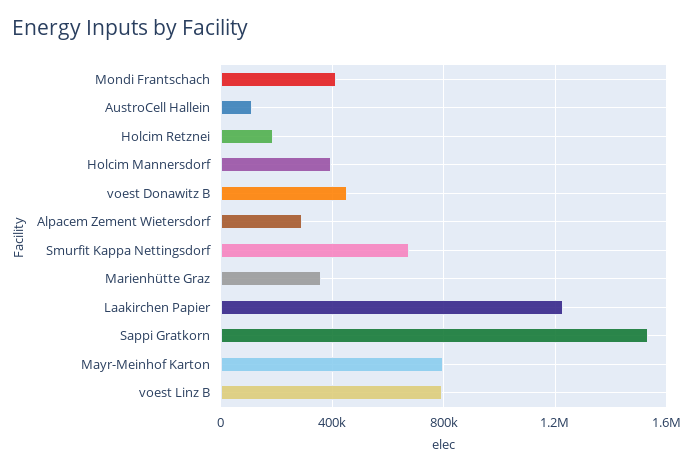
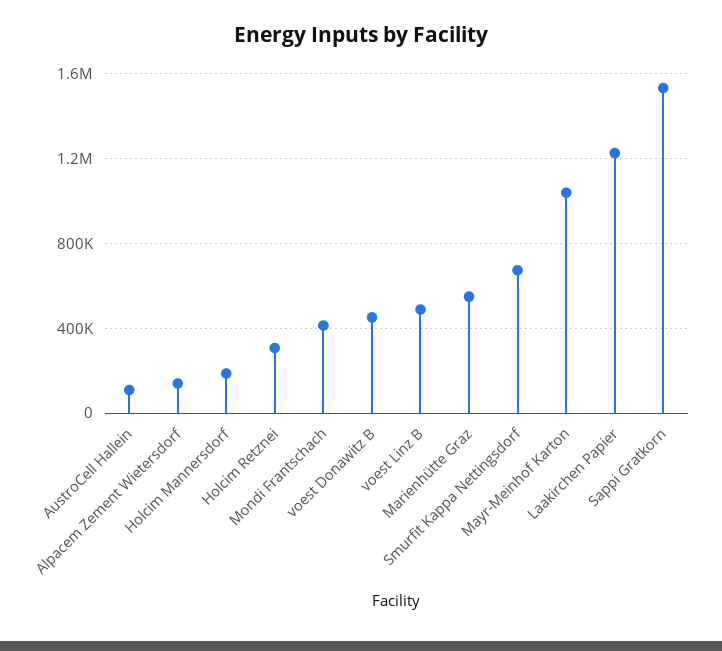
Holcim Retznei: 200000 -> 300000
Holcim Mannersdorf: 400000 -> 200000
Alpacem Zement Wietersdorf: 300000 -> 150000
Marienhütte Graz: 350000 -> 550000
Mayr-Meinhof Karton: 800000 -> 1050000
voest Linz B: 800000 -> 500000

